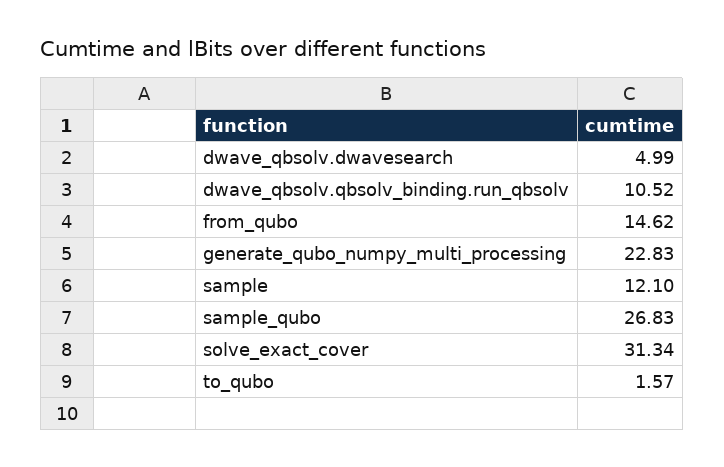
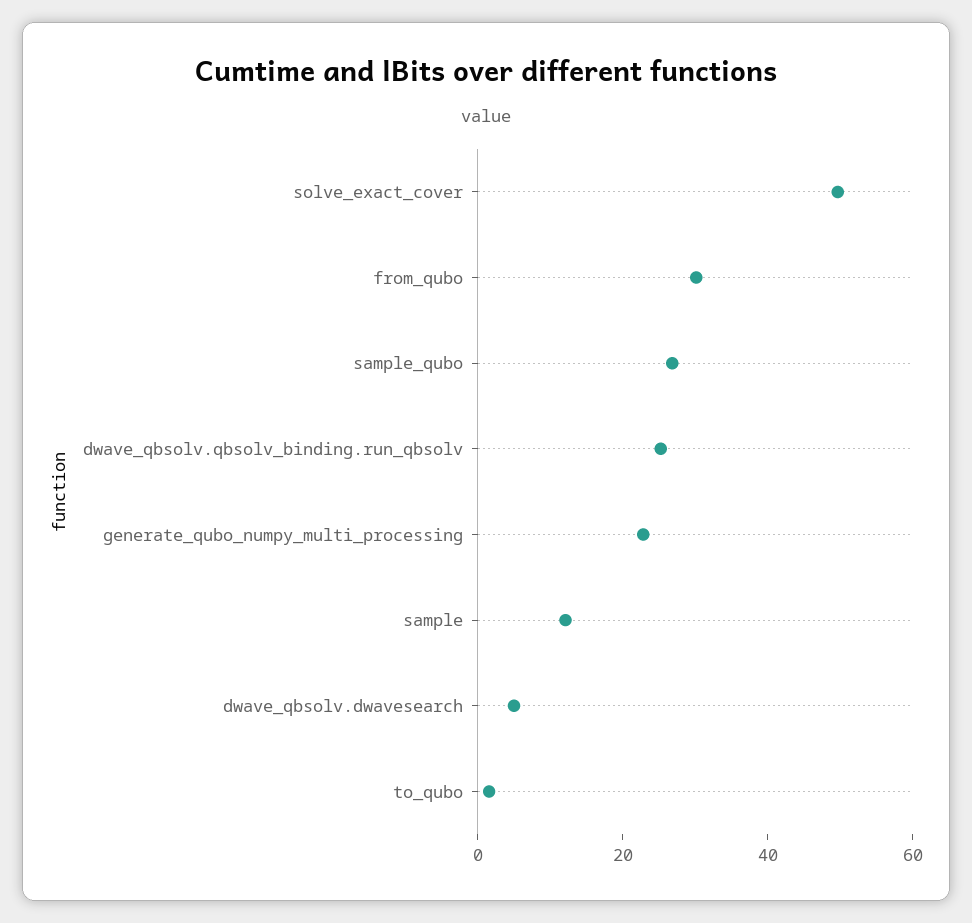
dwave_qbsolv.qbsolv_binding.run_qbsolv: 10.52 -> 25
from_qubo: 14.62 -> 30
solve_exact_cover: 31.34 -> 50

